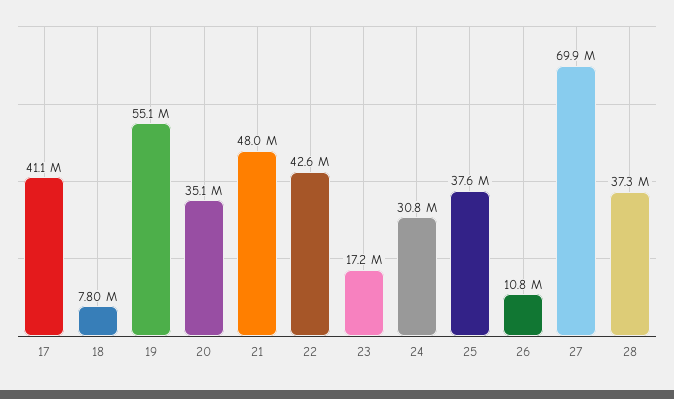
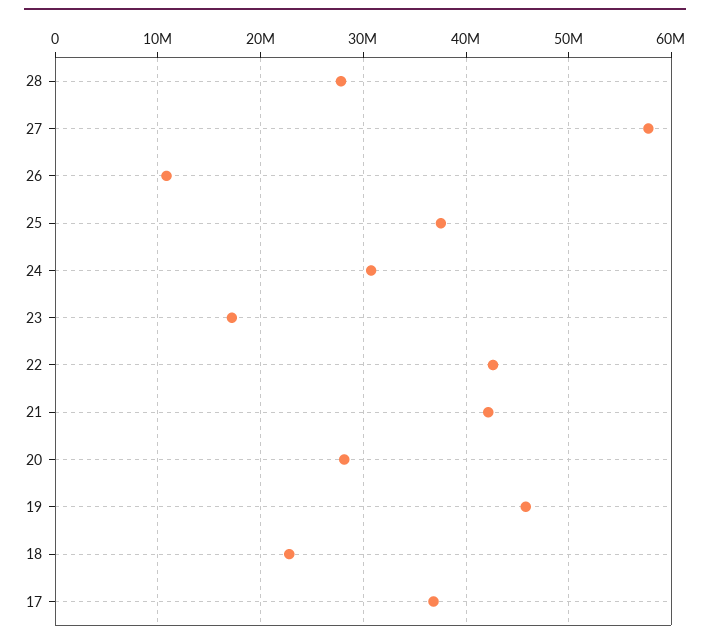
17: 41100000 -> 37000000
18: 7800000 -> 23000000
19: 55100000 -> 46000000
20: 35100000 -> 28000000
21: 48000000 -> 42000000
27: 69900000 -> 58000000
28: 37300000 -> 28000000

